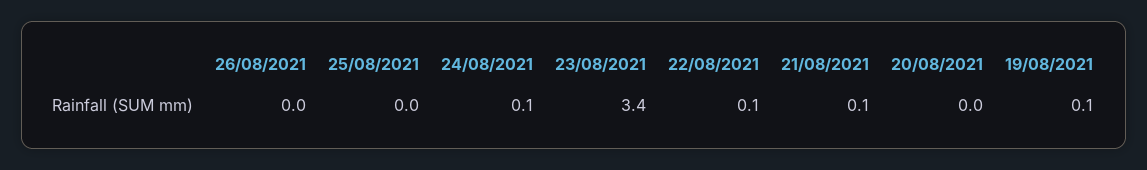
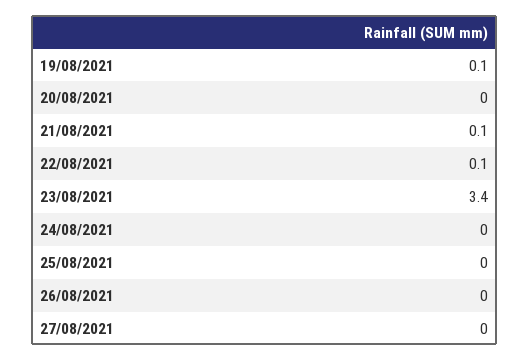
24/08/2021: 0.1 -> 0
27/08/2021: none -> 0

